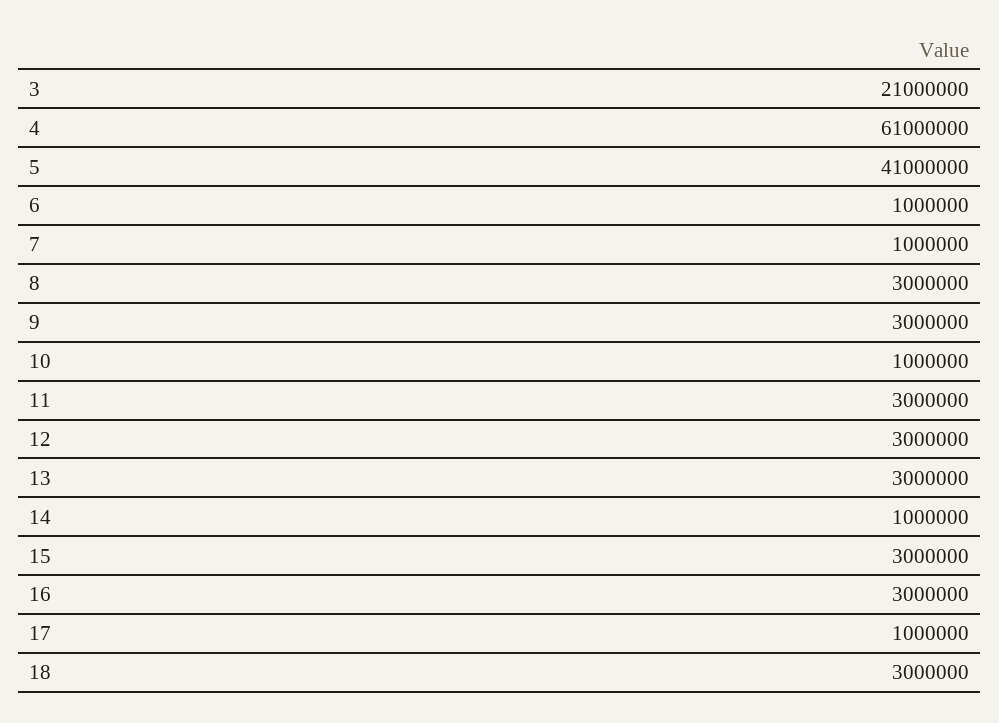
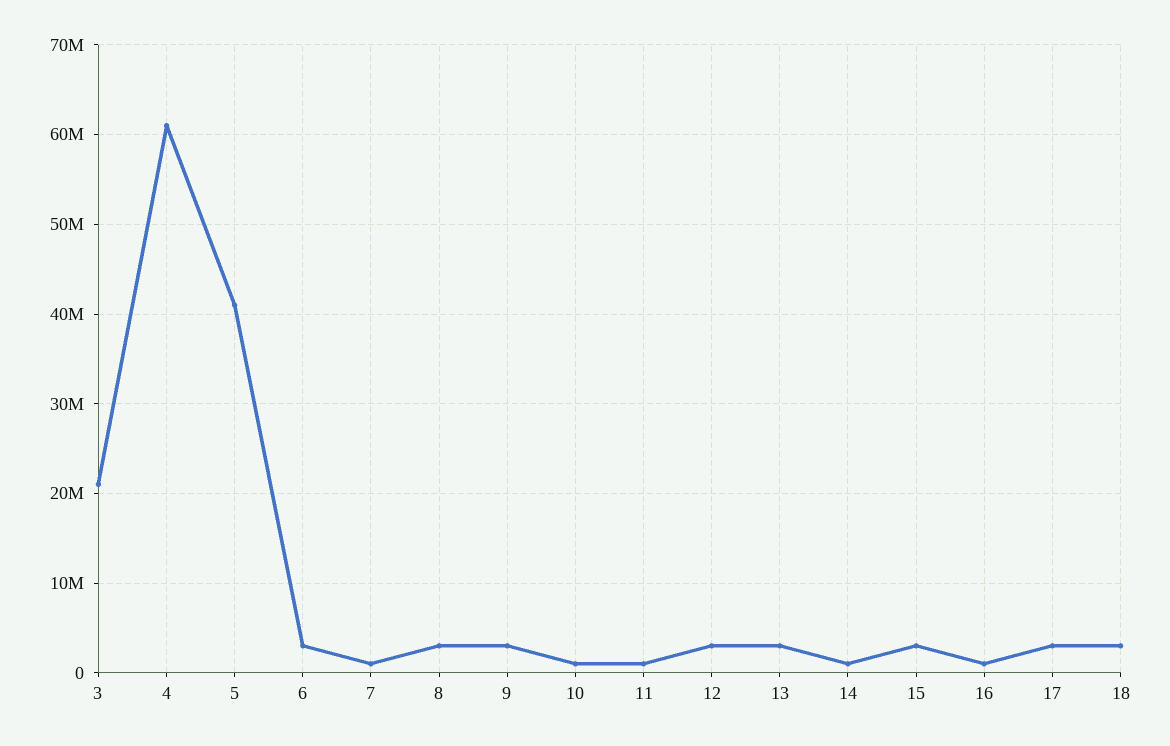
6: 1000000 -> 3000000
11: 3000000 -> 1000000
16: 3000000 -> 1000000
17: 1000000 -> 3000000

